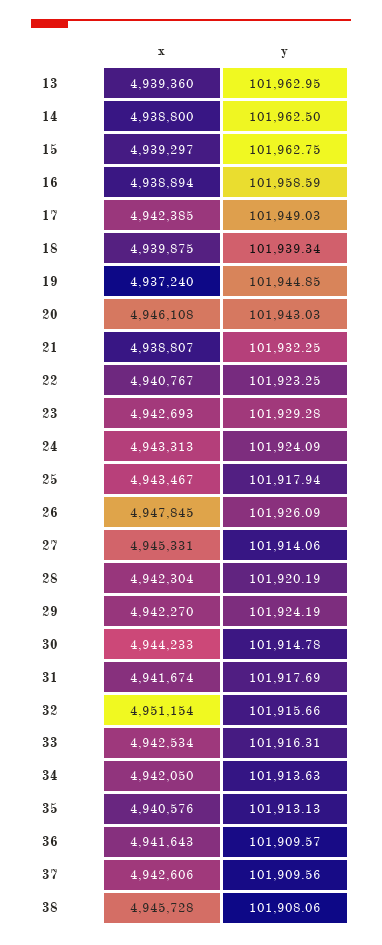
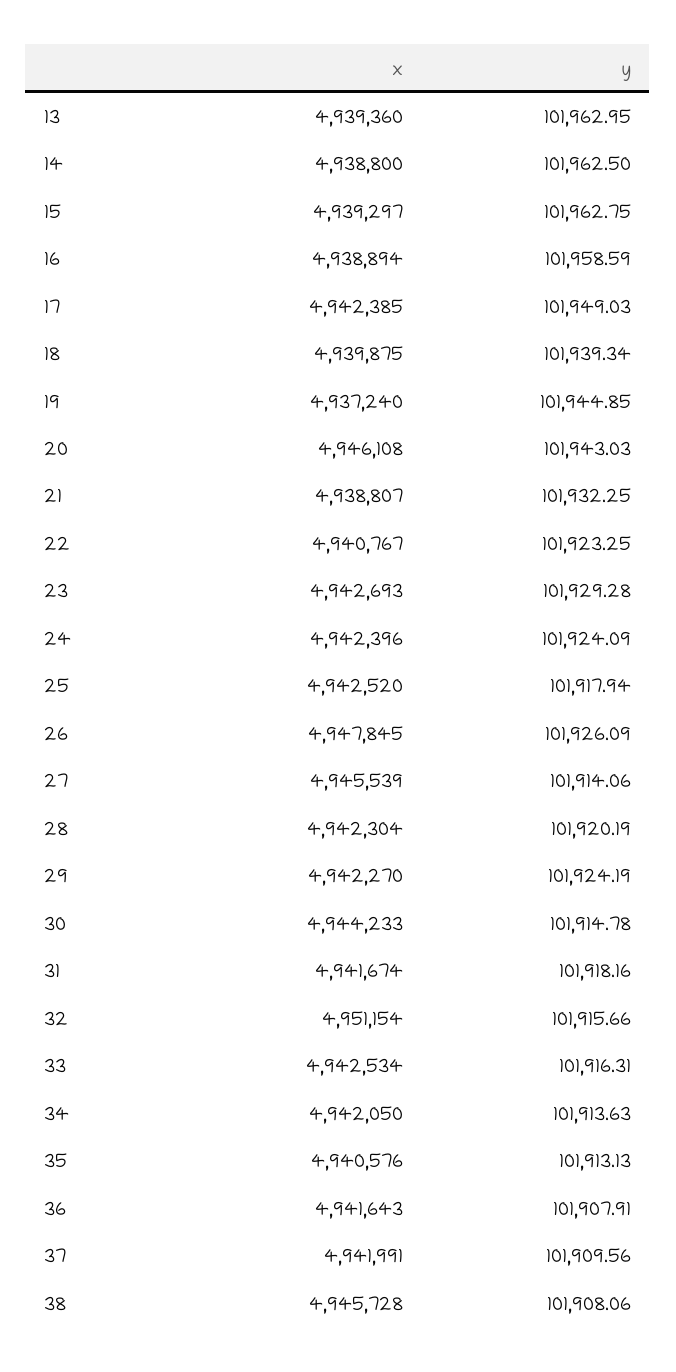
x, 24: 4943313 -> 4942396
x, 25: 4943467 -> 4942520
x, 27: 4945331 -> 4945539
y, 31: 101917.69 -> 101918.16
y, 36: 101909.57 -> 101907.91
x, 37: 4942606 -> 4941991

